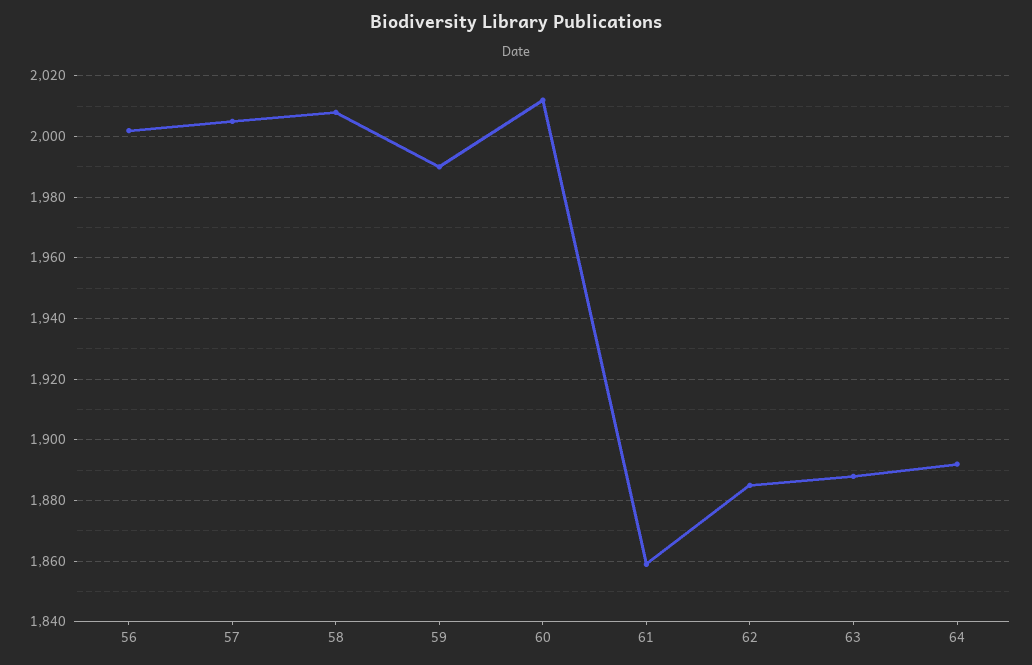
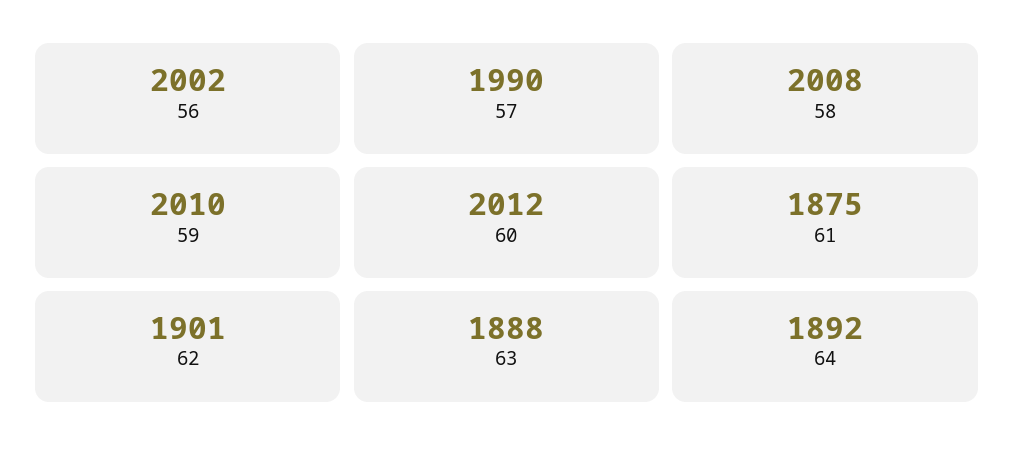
57: 2005 -> 1990
59: 1990 -> 2010
61: 1860 -> 1875
62: 1885 -> 1901

